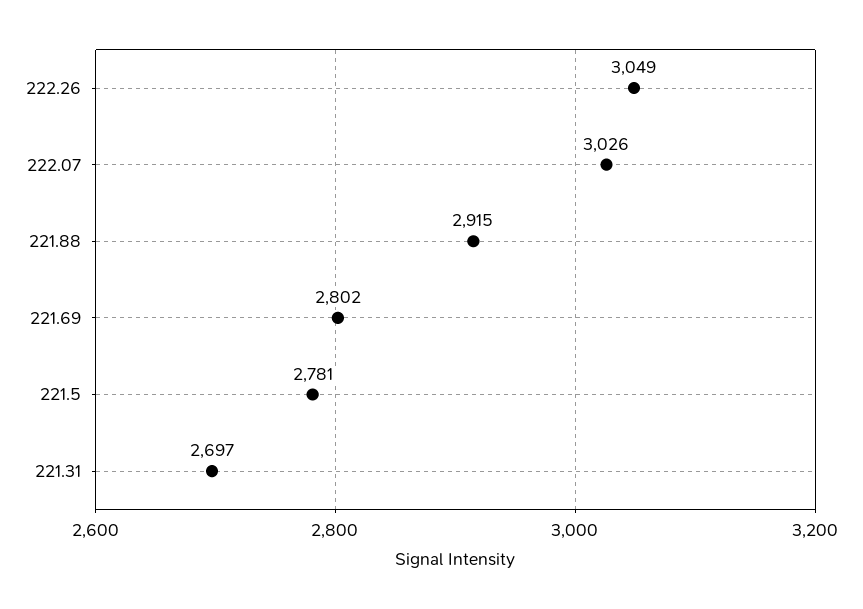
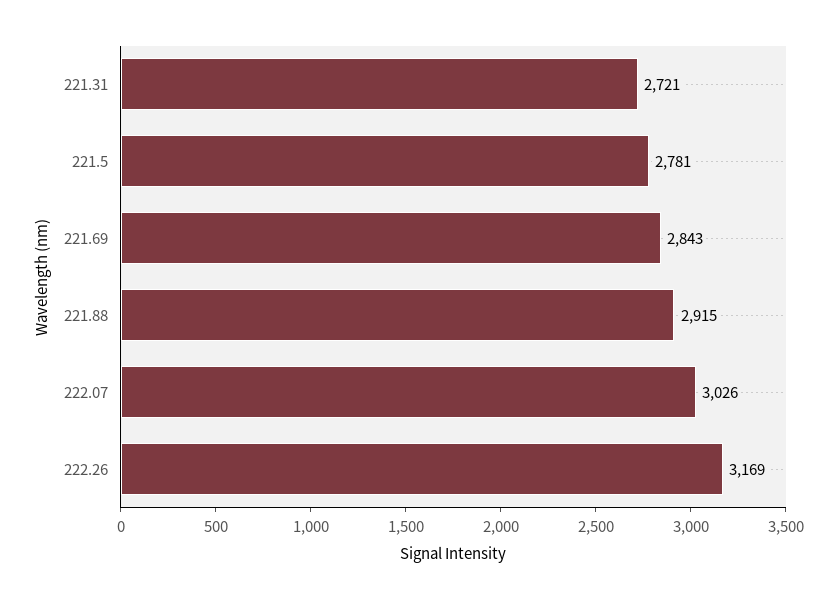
222.26: 3049 -> 3169
221.69: 2802 -> 2843
221.31: 2697 -> 2721

